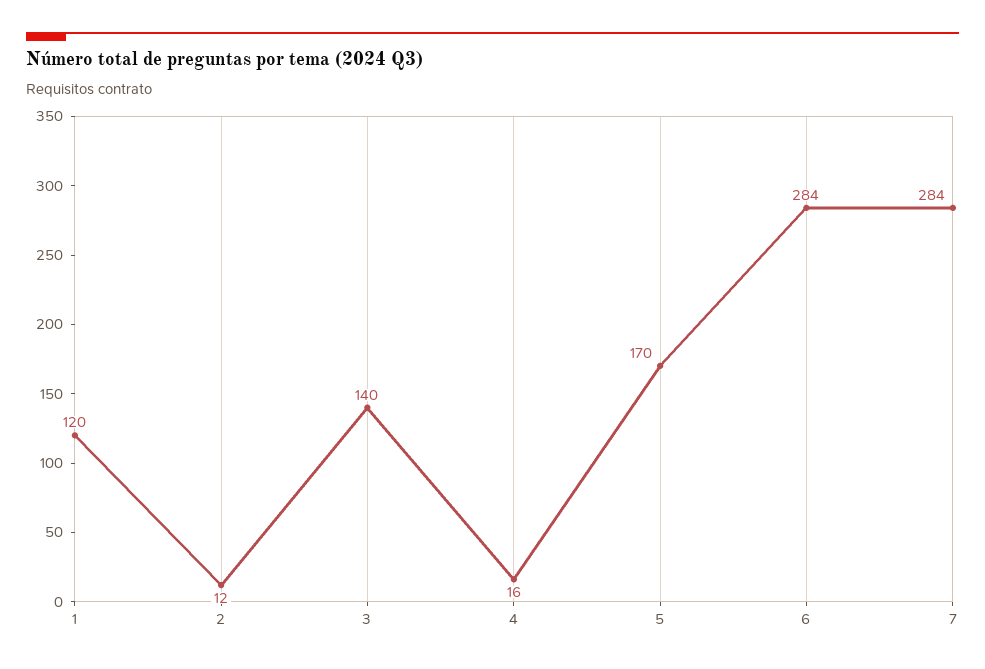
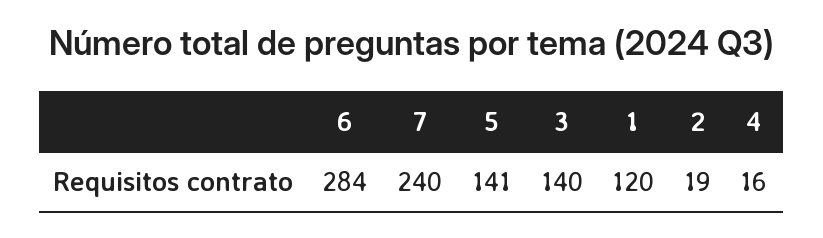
2: 12 -> 19
5: 170 -> 141
7: 284 -> 240

